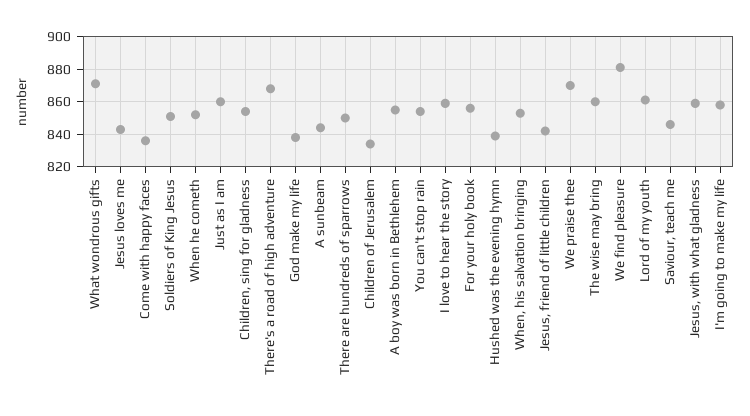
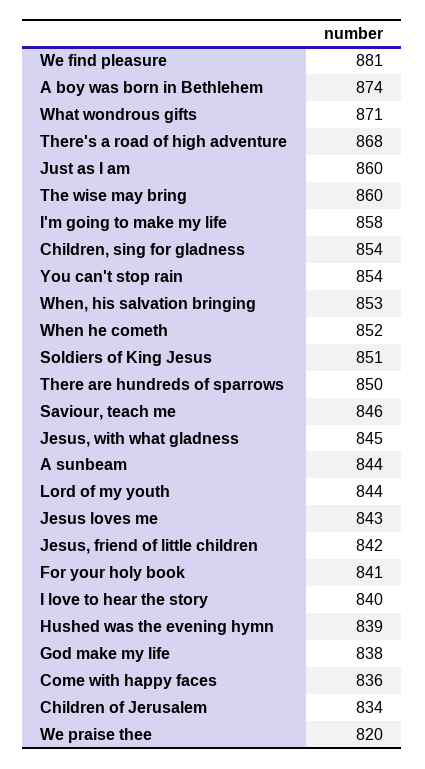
A boy was born in Bethlehem: 855 -> 874
I love to hear the story: 860 -> 840
For your holy book: 855 -> 841
We praise thee: 870 -> 820
Lord of my youth: 860 -> 844
Jesus, with what gladness: 860 -> 845

